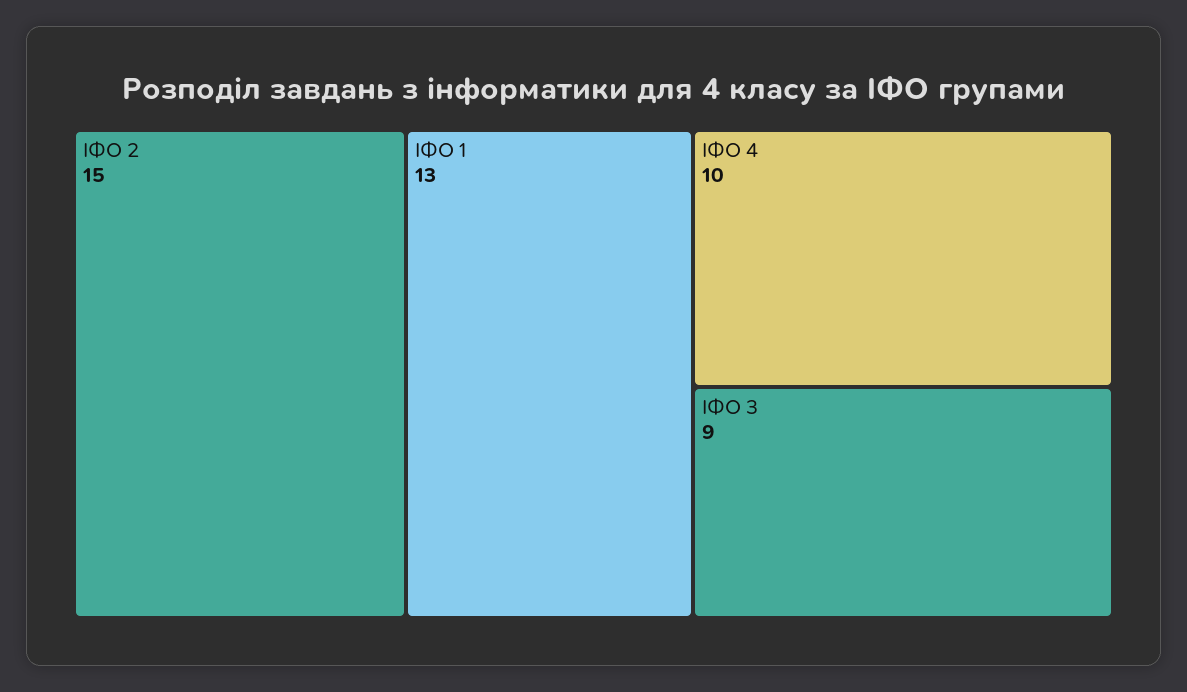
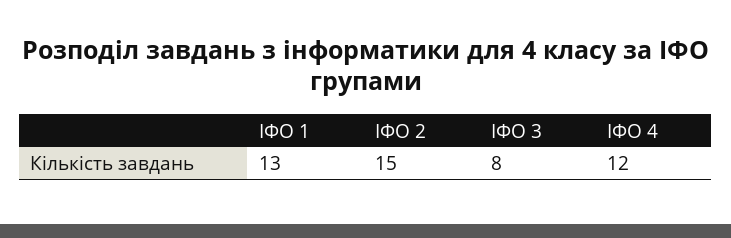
ІФО 4: 10 -> 12
ІФО 3: 9 -> 8

